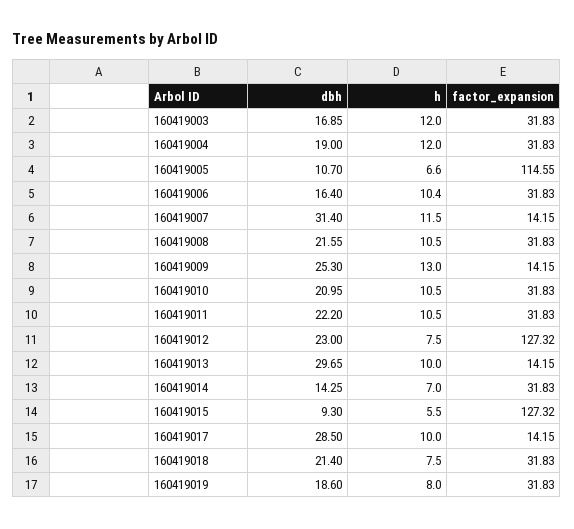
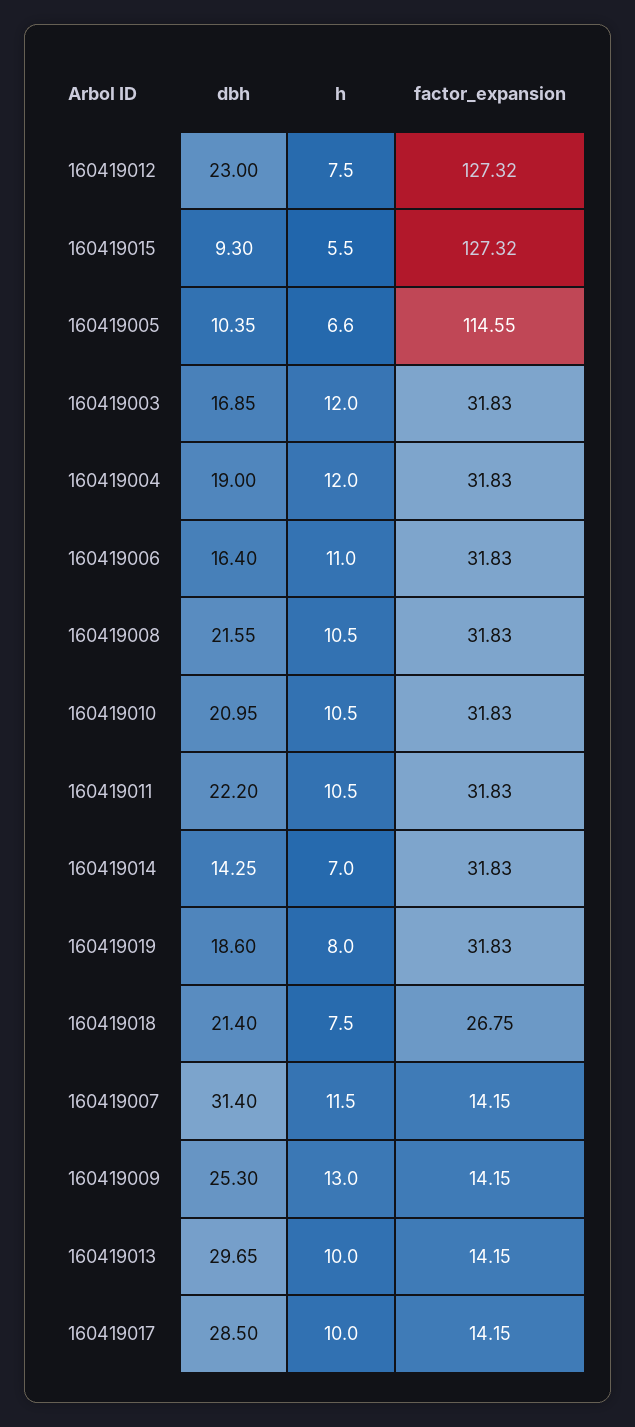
dbh, 160419005: 10.7 -> 10.35
h, 160419006: 10.4 -> 11
factor_expansion, 160419018: 31.83 -> 26.75

